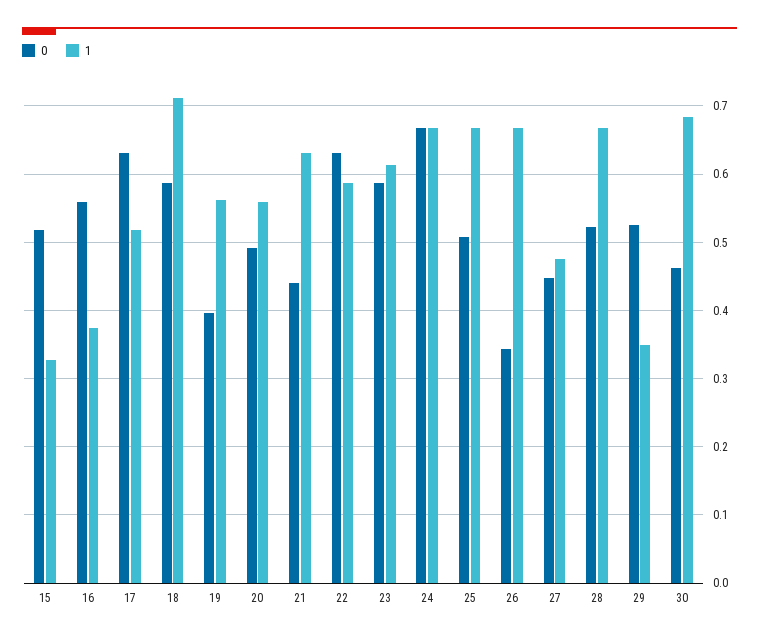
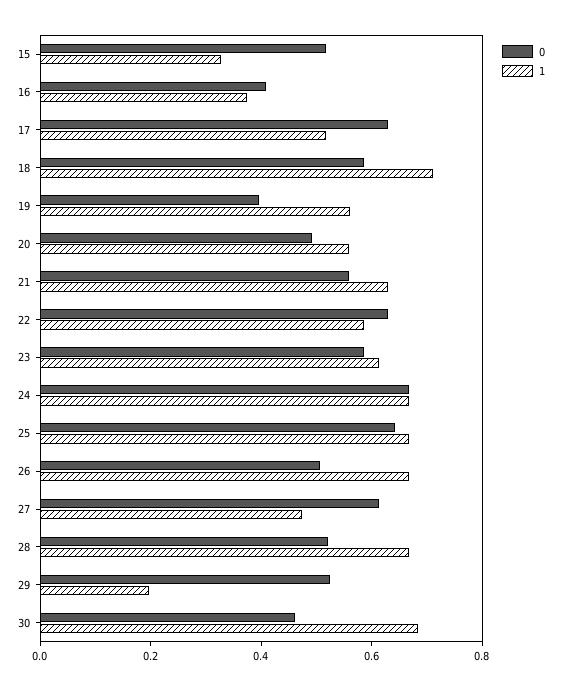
0, 16: 0.56 -> 0.4
0, 21: 0.44 -> 0.55
0, 25: 0.51 -> 0.65
0, 26: 0.34 -> 0.5
0, 27: 0.45 -> 0.6
1, 29: 0.35 -> 0.2

